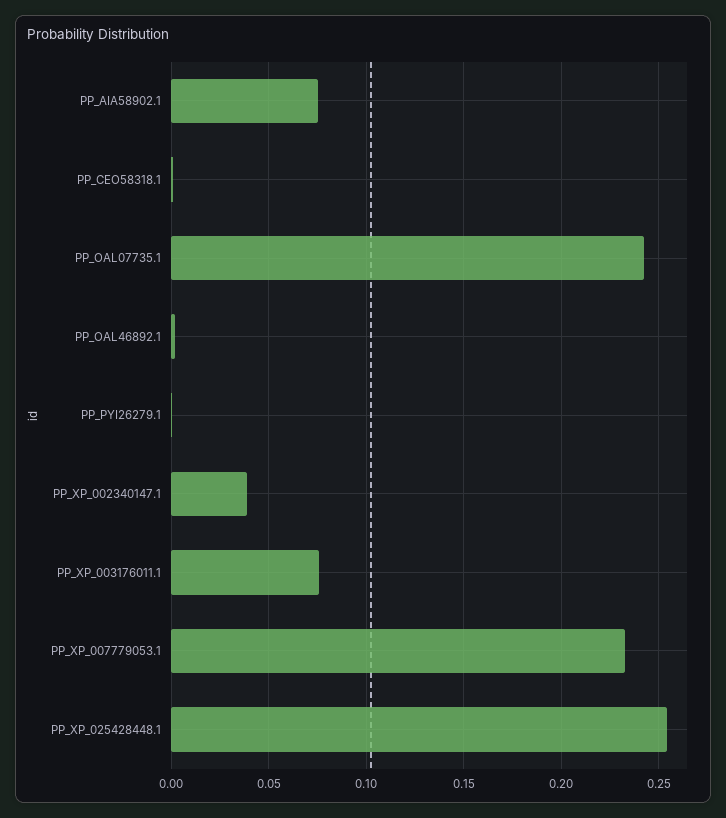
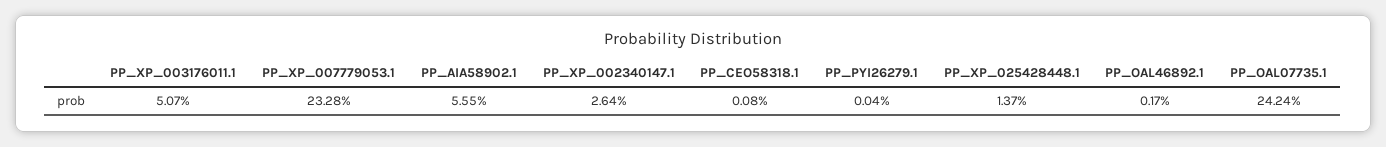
PP_AIA58902.1: 0.075 -> 0.0555
PP_XP_002340147.1: 0.04 -> 0.0264
PP_XP_003176011.1: 0.075 -> 0.0507
PP_XP_025428448.1: 0.255 -> 0.0137

